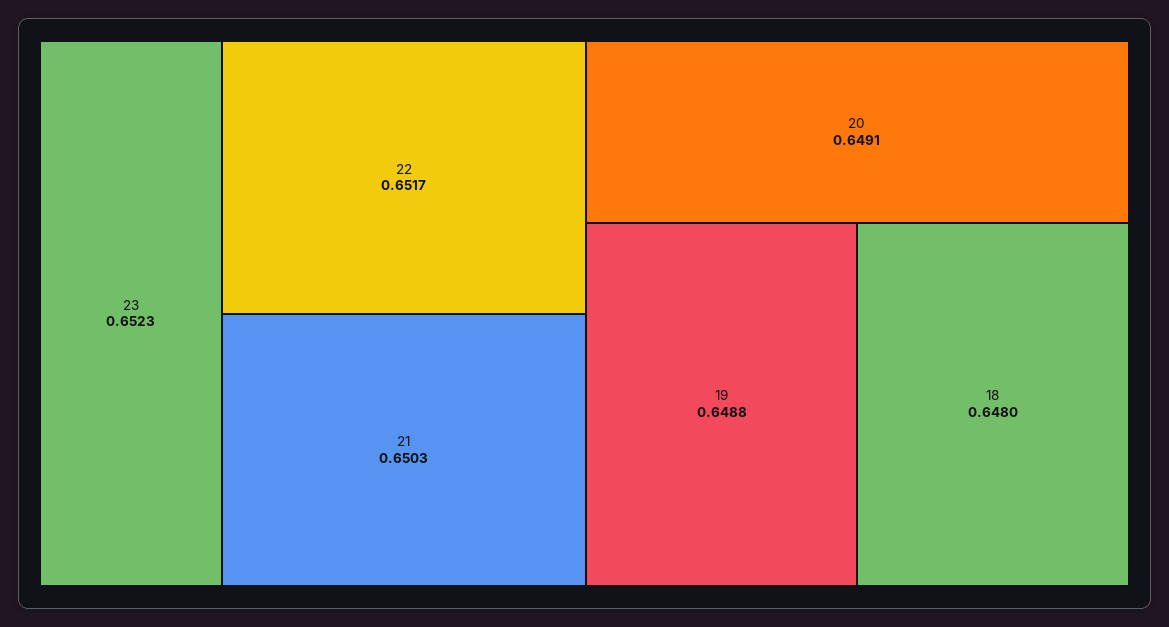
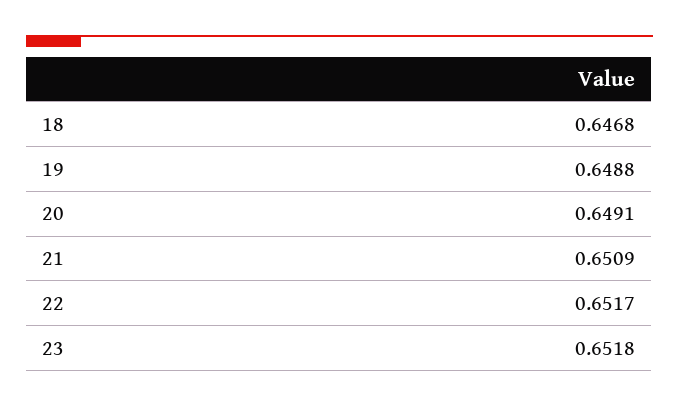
23: 0.6523 -> 0.6518
21: 0.6503 -> 0.6509
18: 0.648 -> 0.6468

